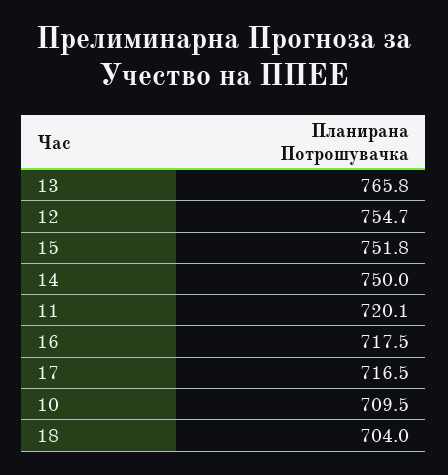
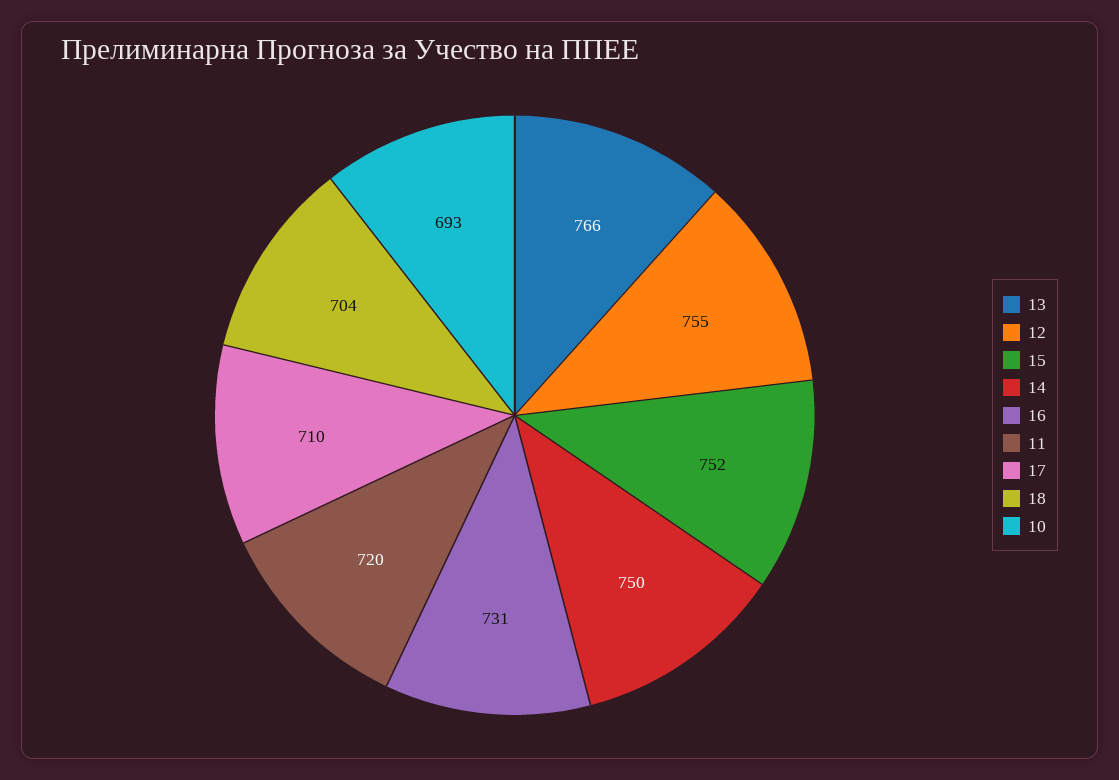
16: 717.5 -> 731
17: 716.5 -> 710
10: 709.5 -> 693

